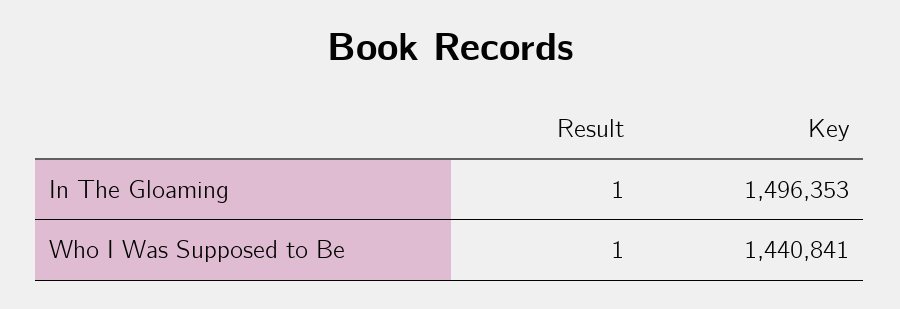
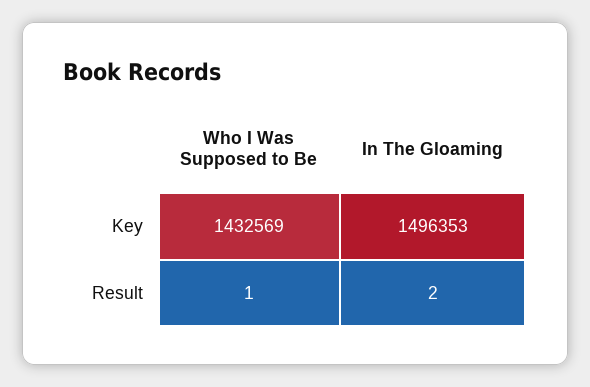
Result, In The Gloaming: 1 -> 2
Key, Who I Was Supposed to Be: 1440841 -> 1432569

